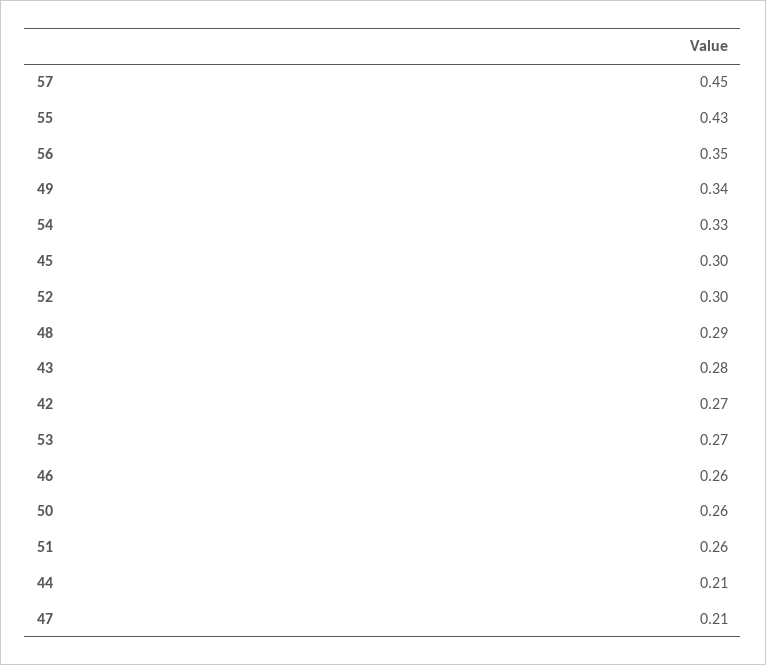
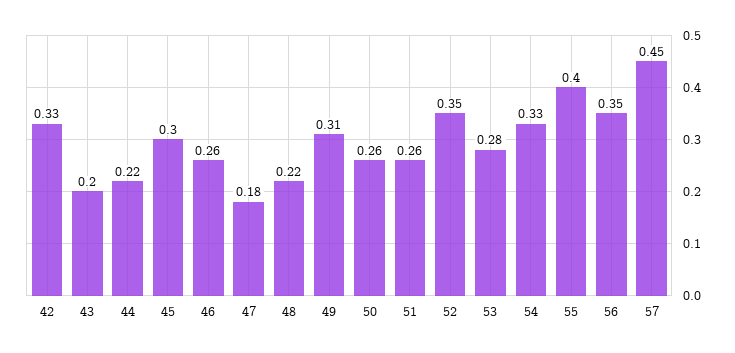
55: 0.43 -> 0.4
49: 0.34 -> 0.31
52: 0.3 -> 0.35
48: 0.29 -> 0.22
43: 0.28 -> 0.2
42: 0.27 -> 0.33
53: 0.27 -> 0.28
44: 0.21 -> 0.22
47: 0.21 -> 0.18

